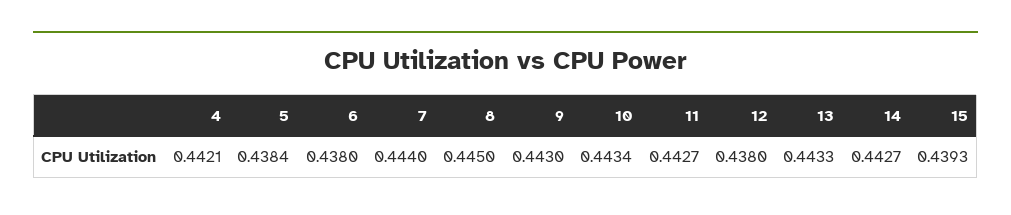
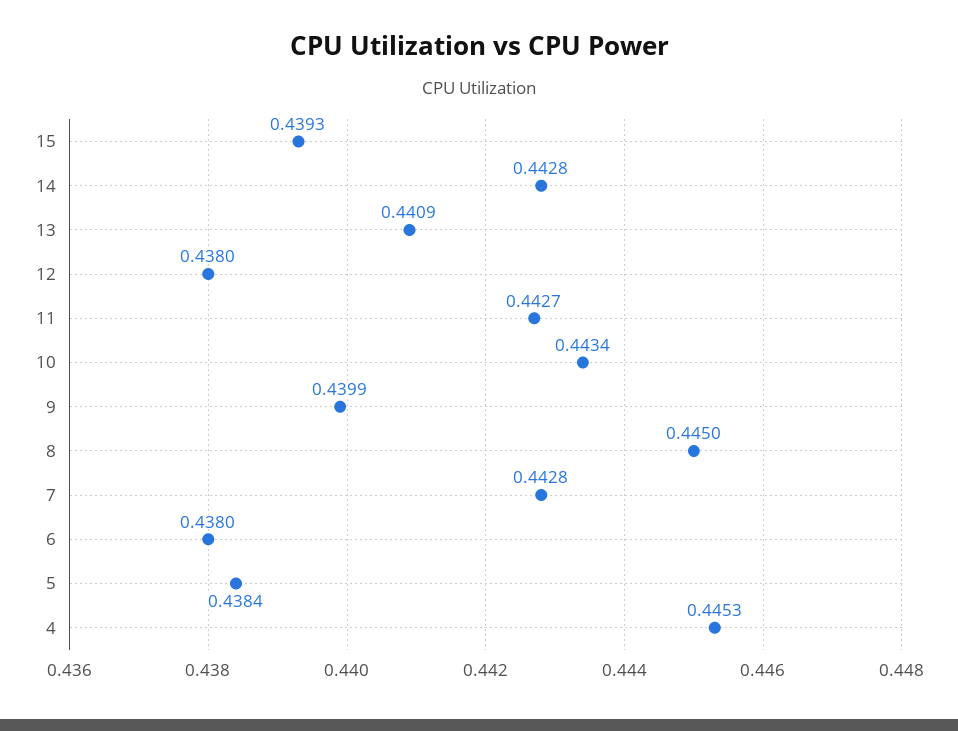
4: 0.4421 -> 0.4453
7: 0.444 -> 0.4428
9: 0.443 -> 0.4399
13: 0.4433 -> 0.4409
14: 0.4427 -> 0.4428

